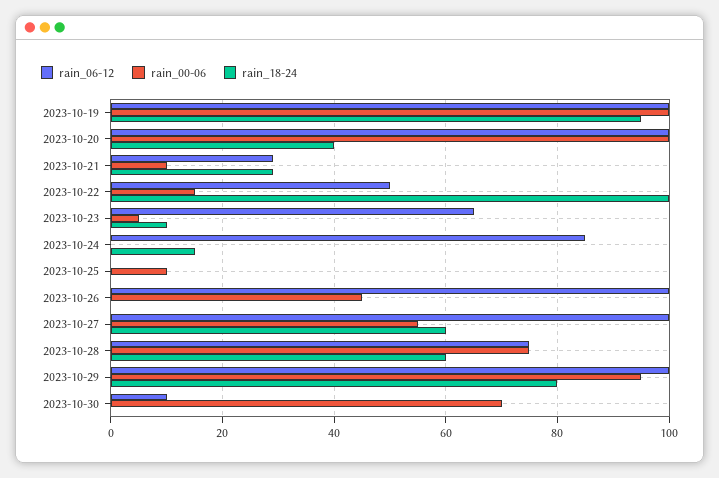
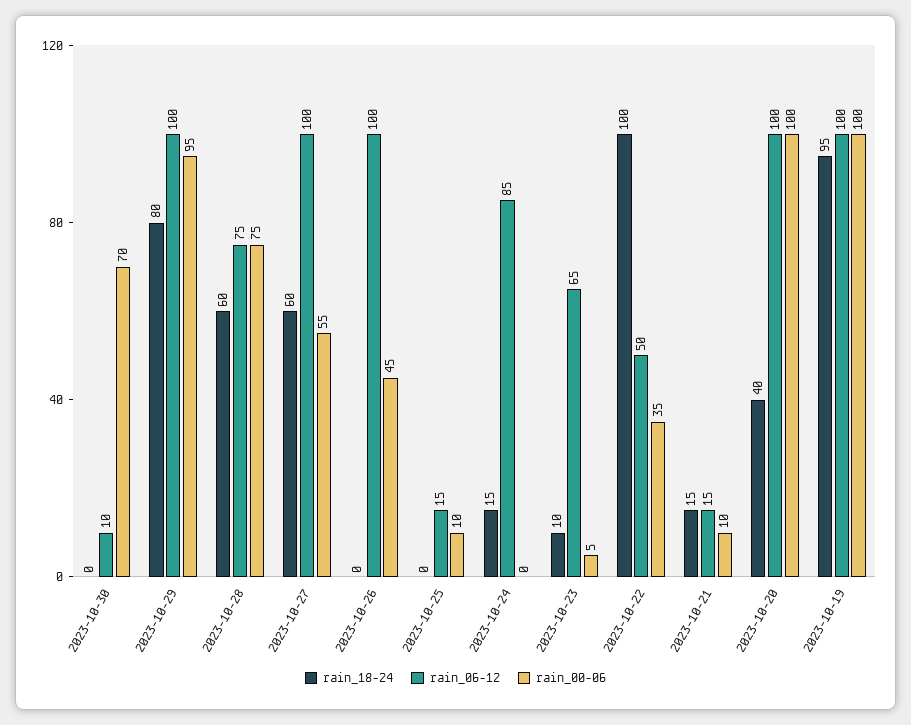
rain_06-12, 2023-10-21: 30 -> 15
rain_18-24, 2023-10-21: 30 -> 15
rain_00-06, 2023-10-22: 15 -> 35
rain_06-12, 2023-10-25: 0 -> 15

